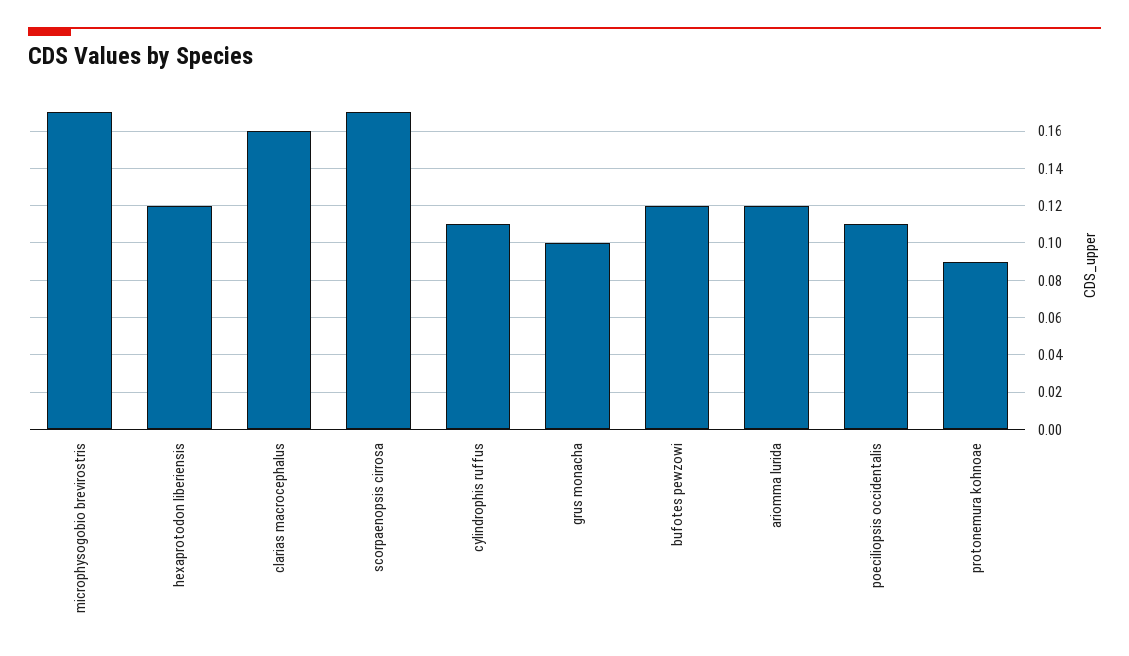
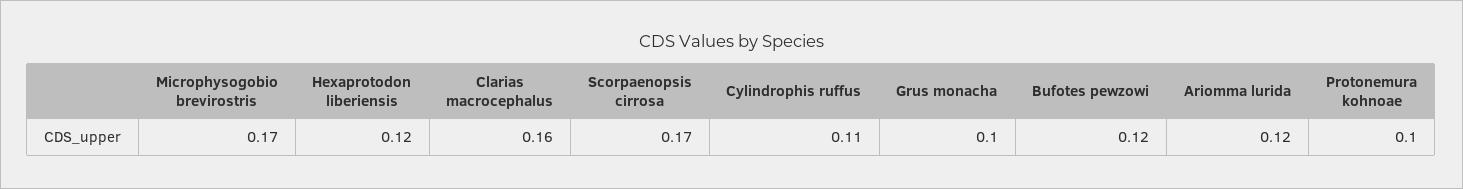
poeciliopsis occidentalis: 0.11 -> none
protonemura kohnoae: 0.09 -> 0.1

